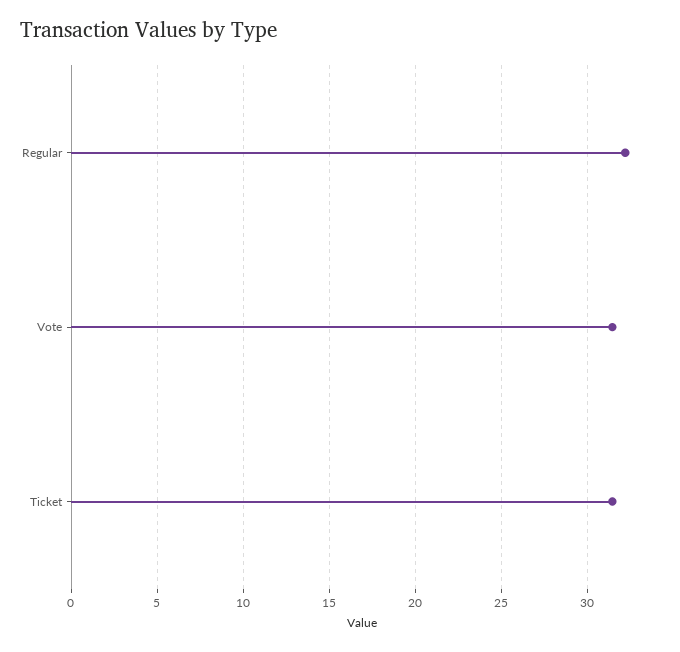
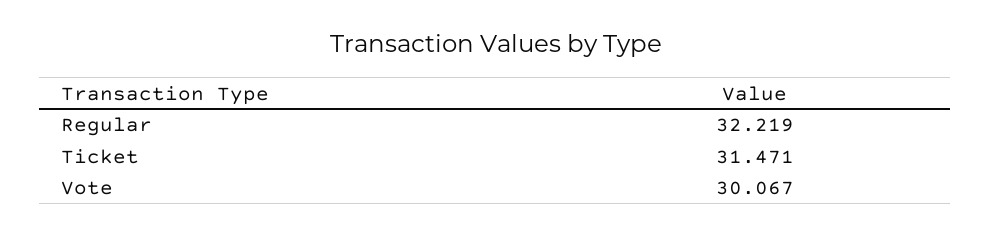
Vote: 31.5 -> 30.067

